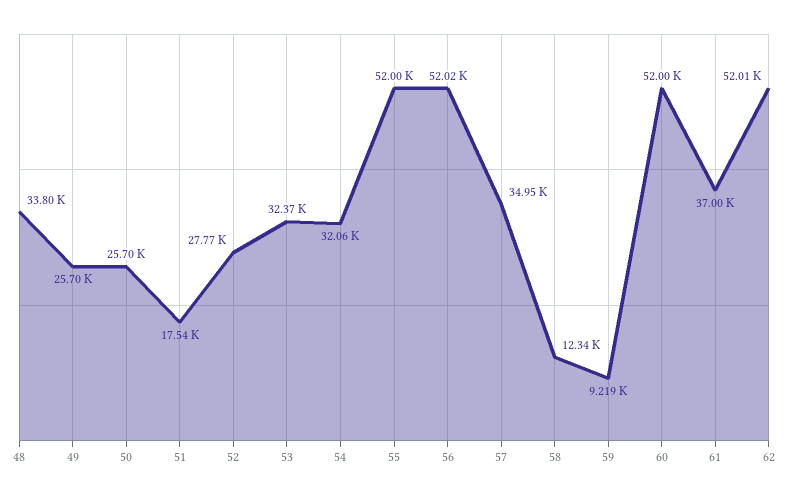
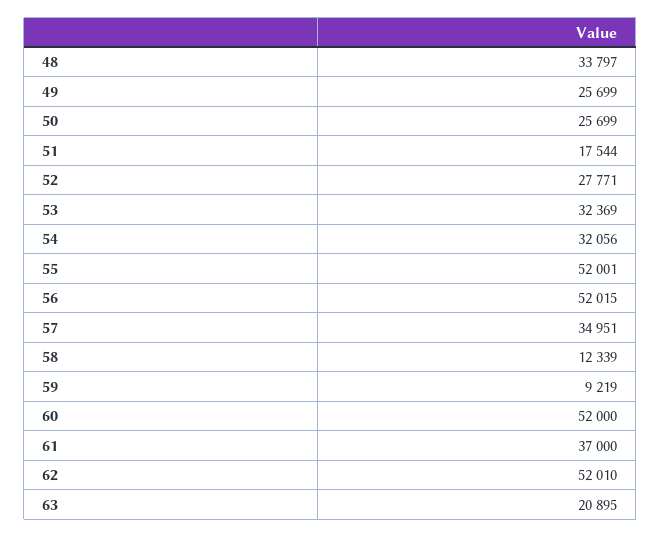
63: none -> 20895

